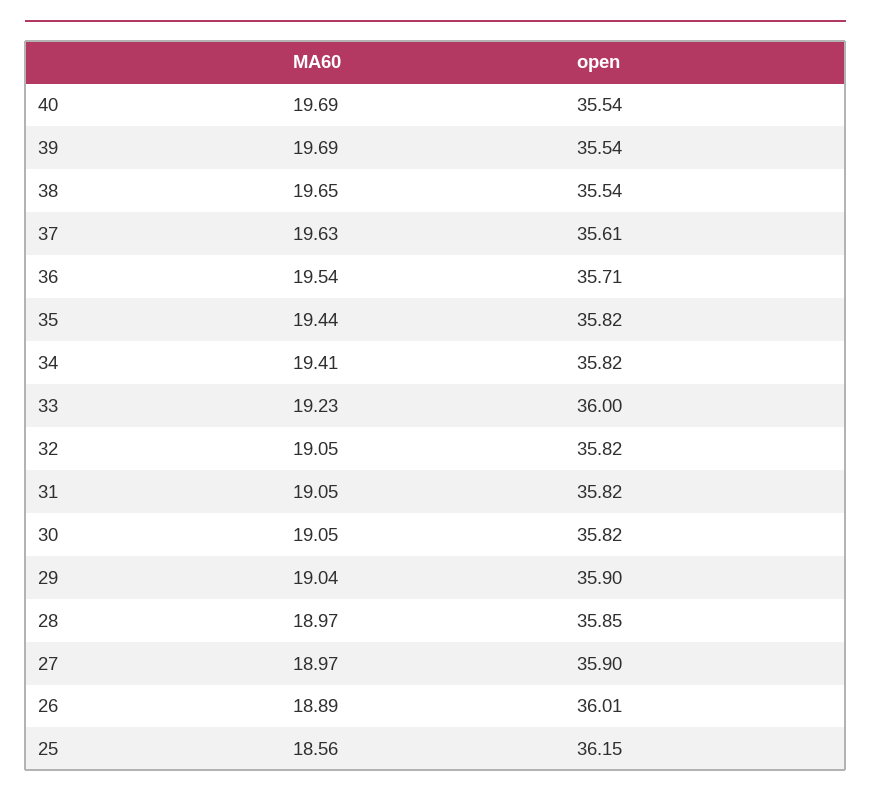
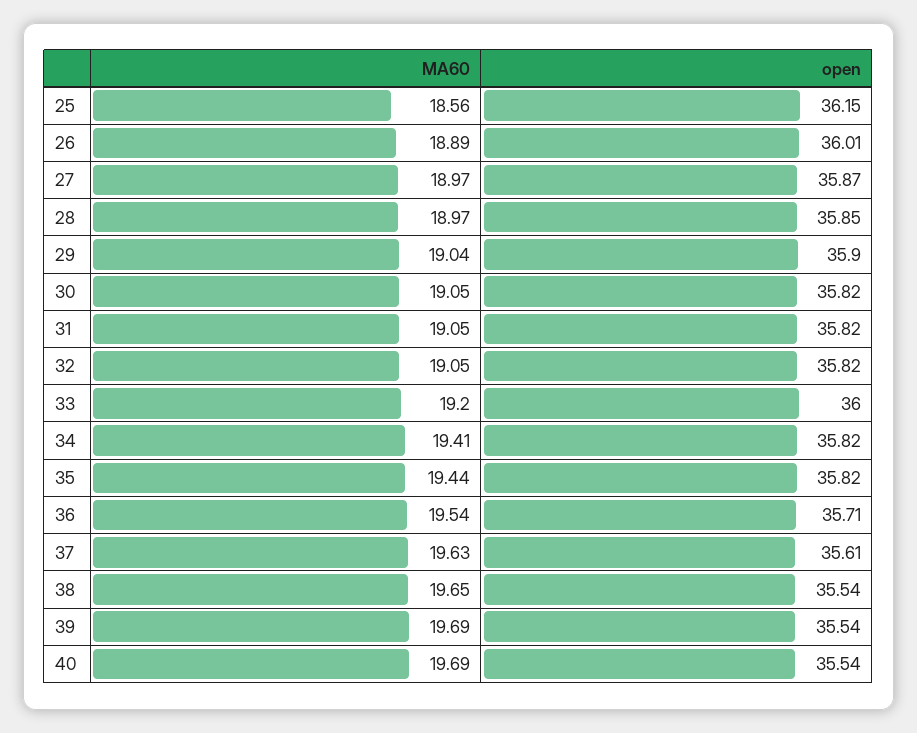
MA60, 33: 19.23 -> 19.2
open, 27: 35.9 -> 35.87

